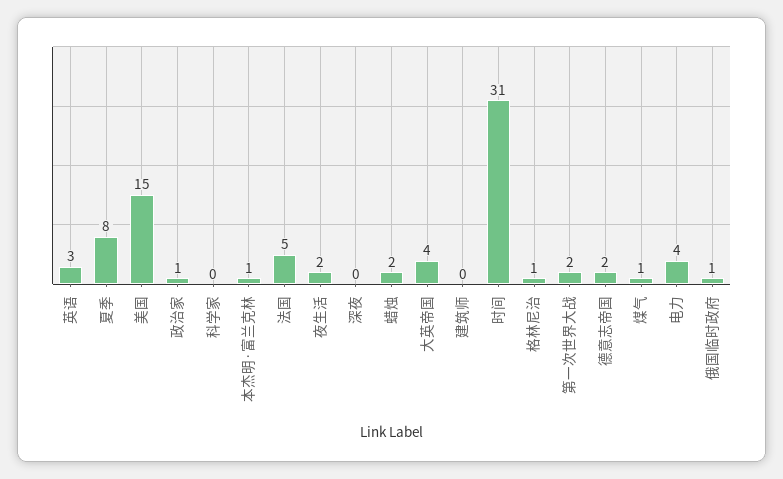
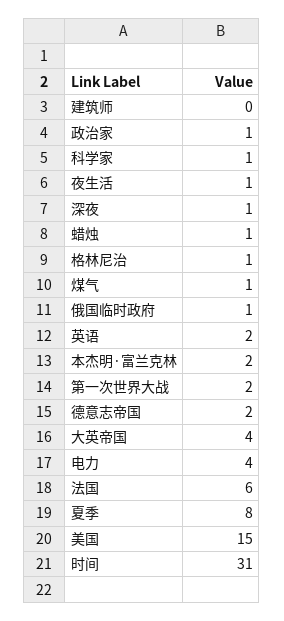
英语: 3 -> 2
科学家: 0 -> 1
本杰明·富兰克林: 1 -> 2
法国: 5 -> 6
夜生活: 2 -> 1
深夜: 0 -> 1
蜡烛: 2 -> 1

